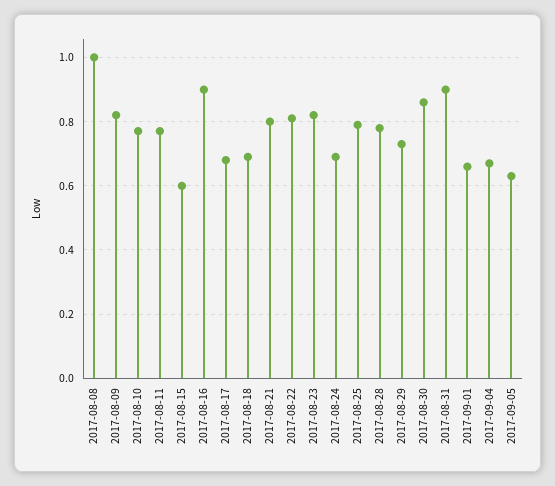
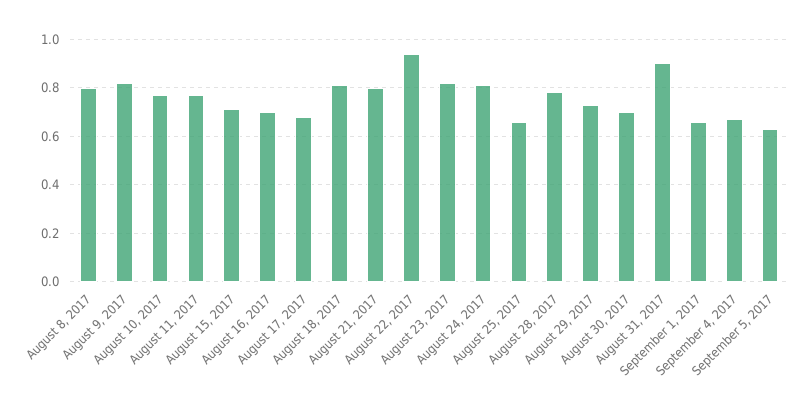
2017-08-08: 1 -> 0.8
2017-08-15: 0.6 -> 0.7
2017-08-16: 0.9 -> 0.7
2017-08-18: 0.7 -> 0.8
2017-08-22: 0.8 -> 0.95
2017-08-24: 0.7 -> 0.8
2017-08-25: 0.8 -> 0.65
2017-08-30: 0.85 -> 0.7

